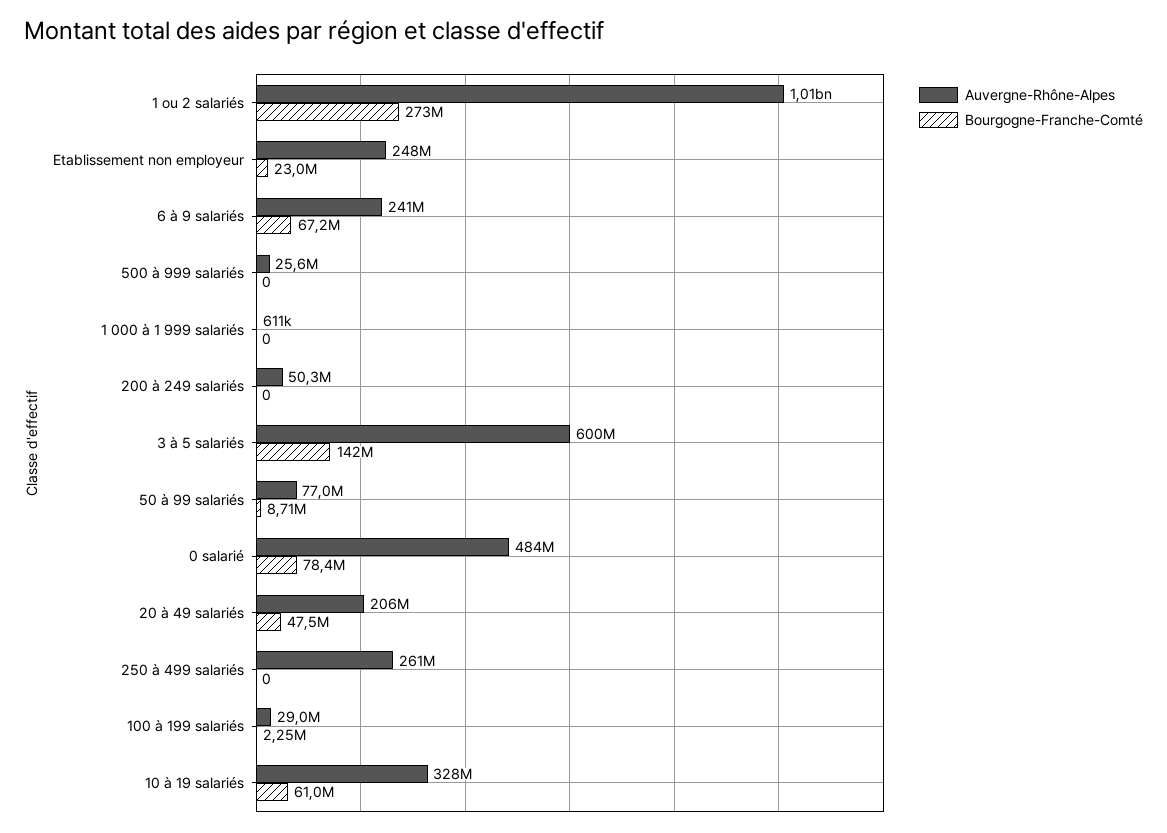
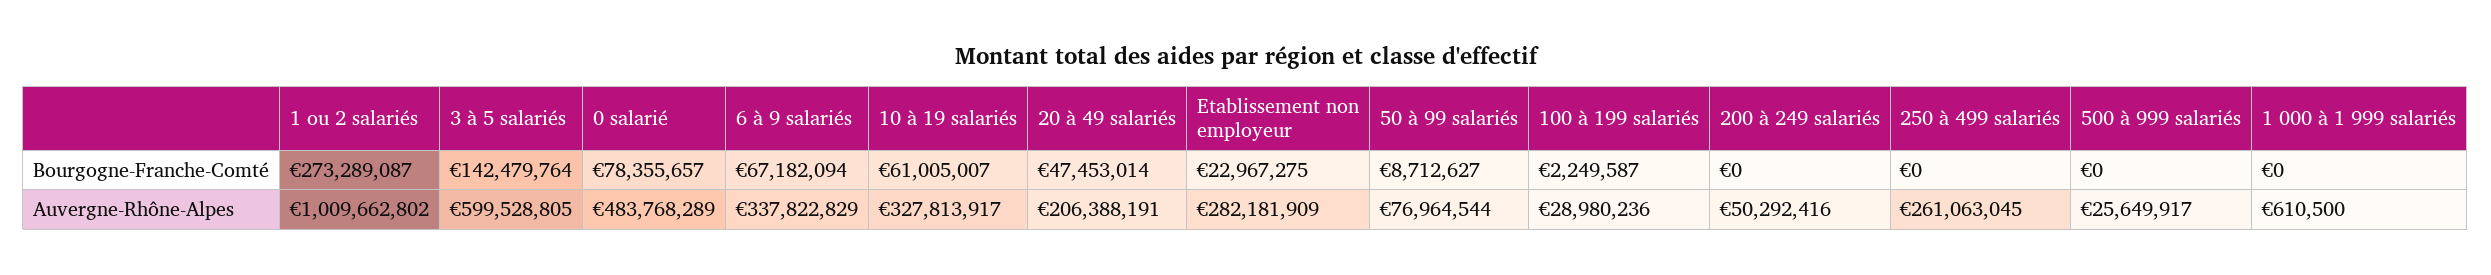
Auvergne-Rhône-Alpes, Etablissement non employeur: 248000000 -> 282181909
Auvergne-Rhône-Alpes, 6 à 9 salariés: 241000000 -> 337822829

